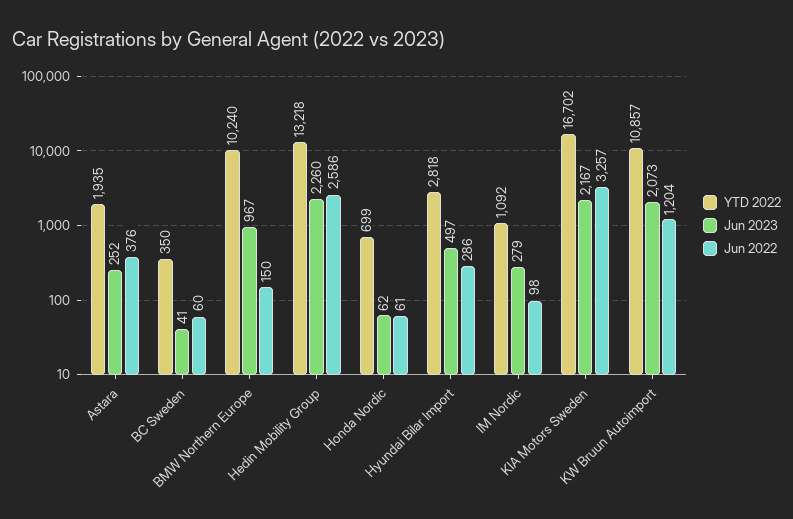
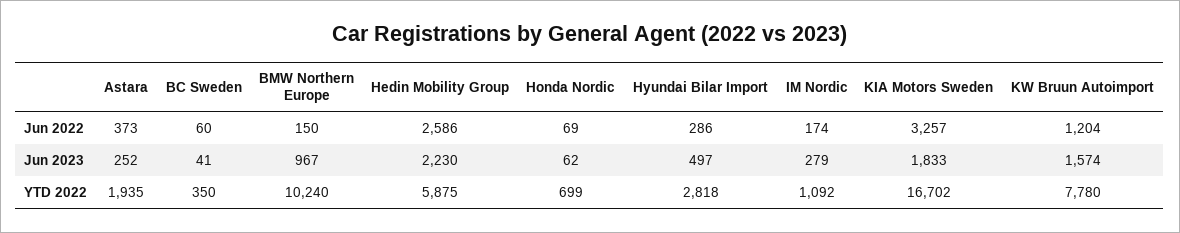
Jun 2022, Astara: 376 -> 373
YTD 2022, Hedin Mobility Group: 13218 -> 5875
Jun 2023, Hedin Mobility Group: 2260 -> 2230
Jun 2022, Honda Nordic: 61 -> 69
Jun 2022, IM Nordic: 98 -> 174
Jun 2023, KIA Motors Sweden: 2167 -> 1833
YTD 2022, KW Bruun Autoimport: 10857 -> 7780
Jun 2023, KW Bruun Autoimport: 2073 -> 1574

